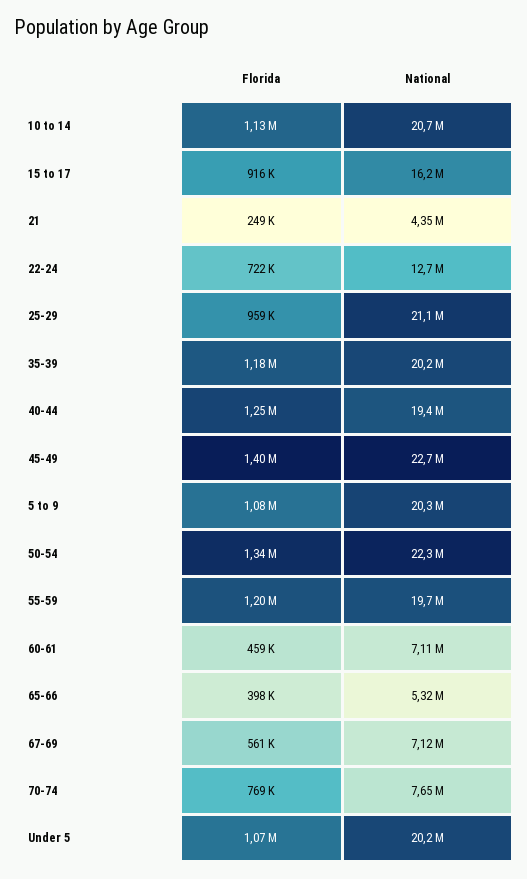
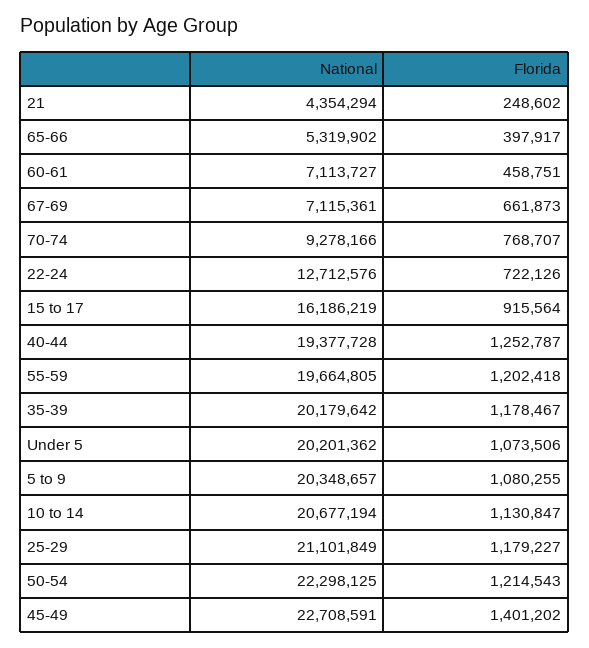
Florida, 25-29: 959000 -> 1179227
Florida, 50-54: 1340000 -> 1214543
Florida, 67-69: 561000 -> 661873
National, 70-74: 7650000 -> 9278166

